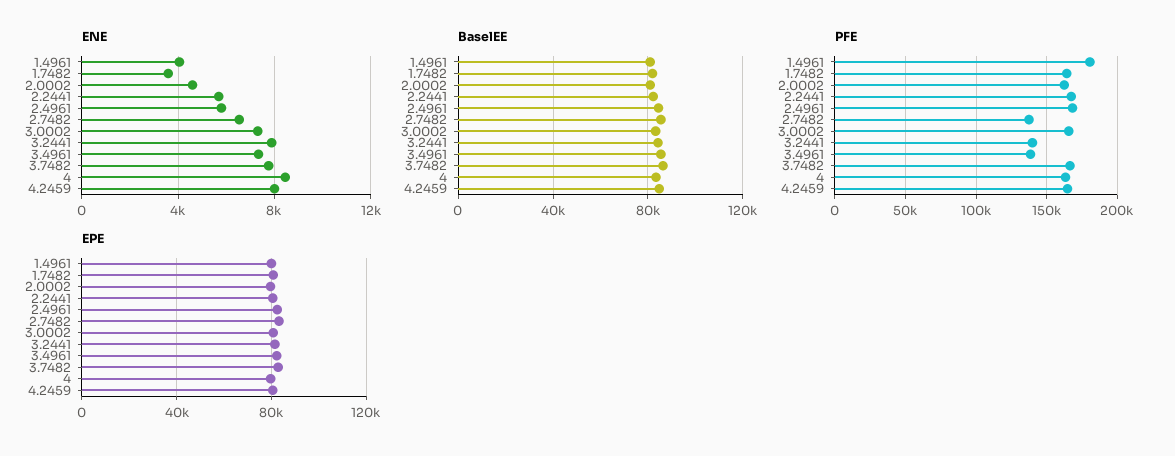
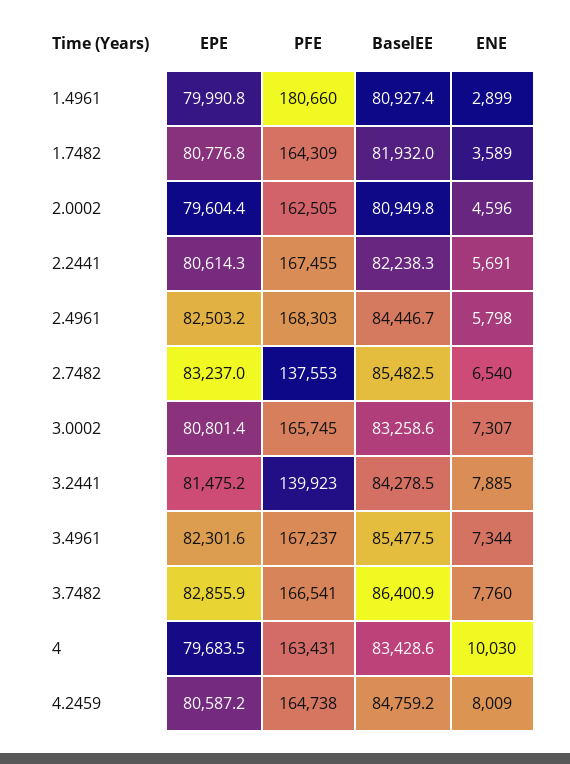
ENE, 1.4961: 4000 -> 2899
ENE, 4: 8500 -> 10030
PFE, 3.4961: 140000 -> 167237

